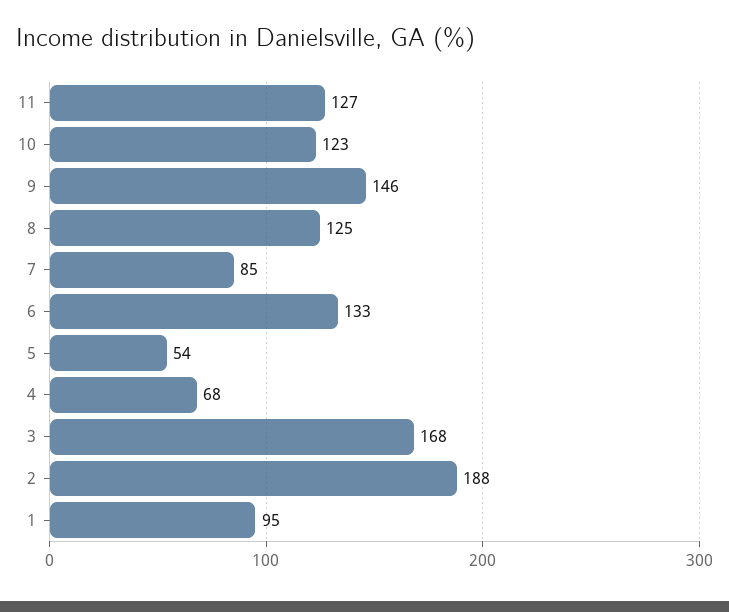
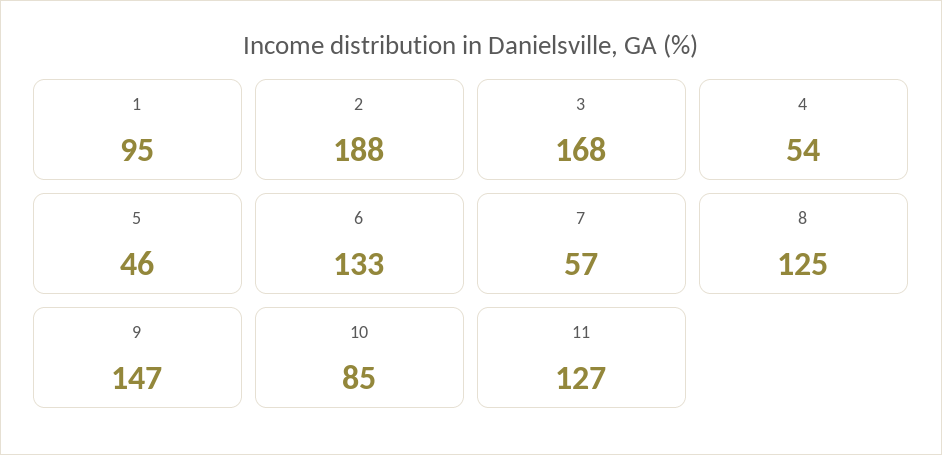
10: 123 -> 85
9: 146 -> 147
7: 85 -> 57
5: 54 -> 46
4: 68 -> 54

